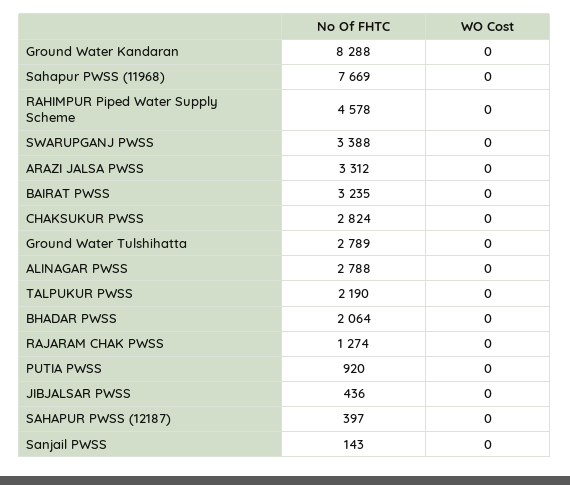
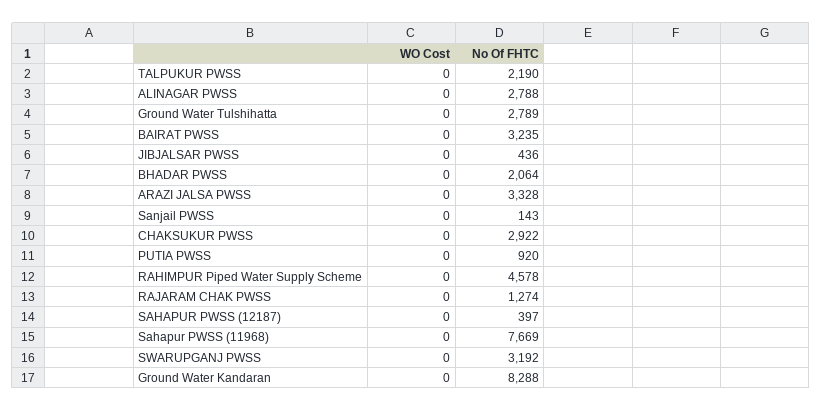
No Of FHTC, SWARUPGANJ PWSS: 3388 -> 3192
No Of FHTC, ARAZI JALSA PWSS: 3312 -> 3328
No Of FHTC, CHAKSUKUR PWSS: 2824 -> 2922

